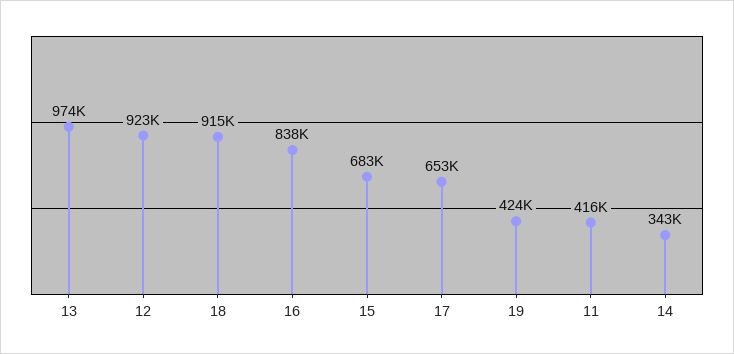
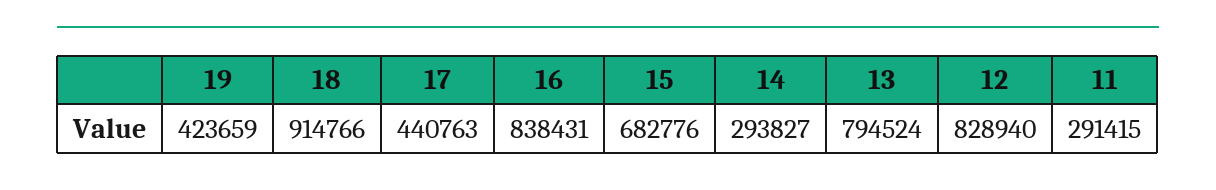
13: 974000 -> 794524
12: 923000 -> 828940
17: 653000 -> 440763
11: 416000 -> 291415
14: 343000 -> 293827

